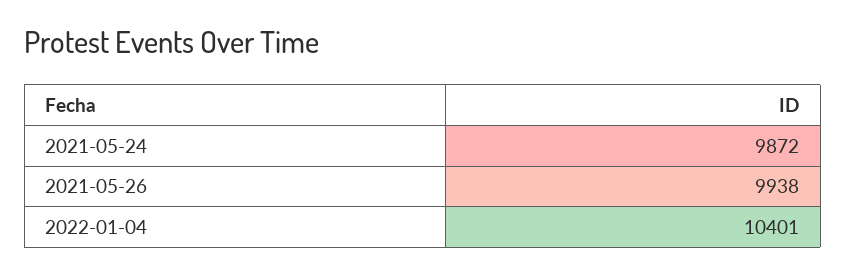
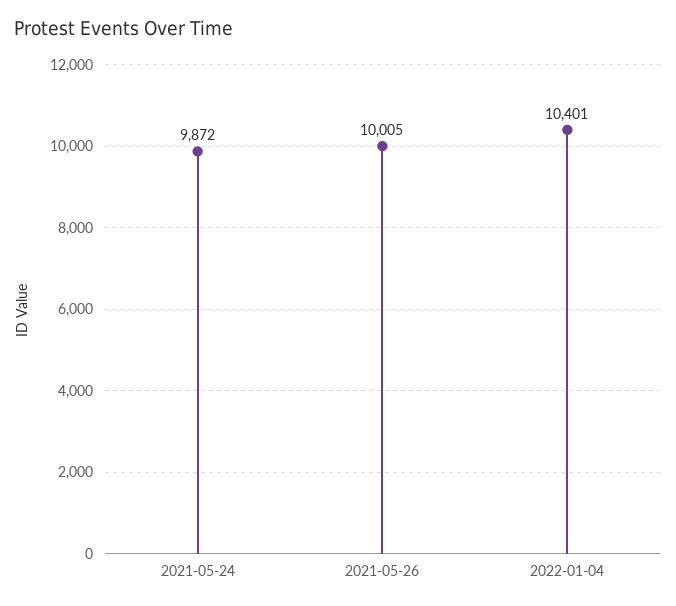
2021-05-26: 9938 -> 10005

